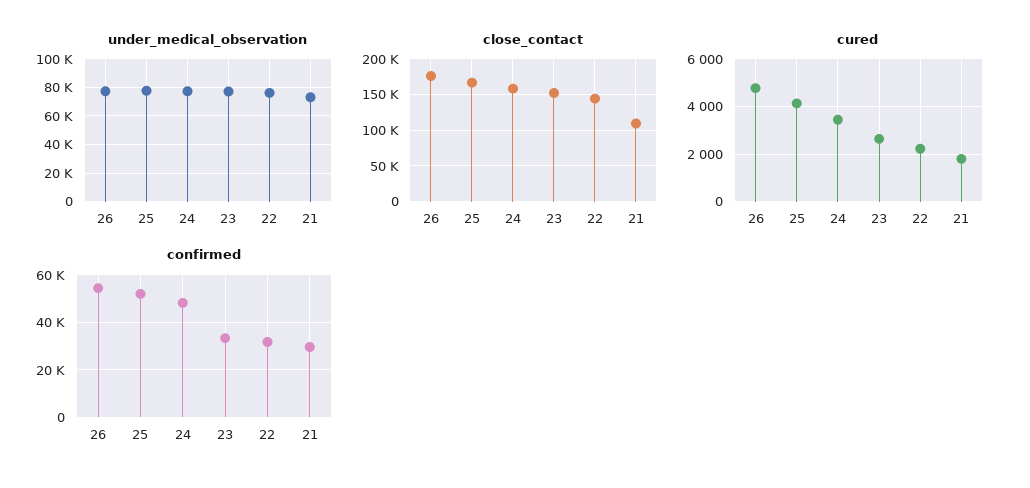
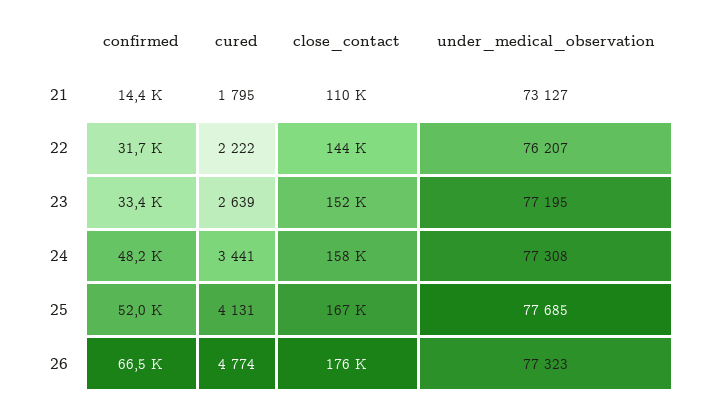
confirmed, 26: 55000 -> 66500
confirmed, 21: 30000 -> 14400

